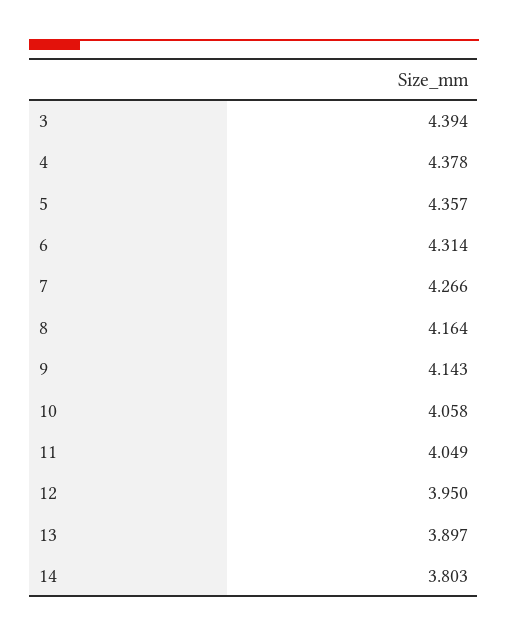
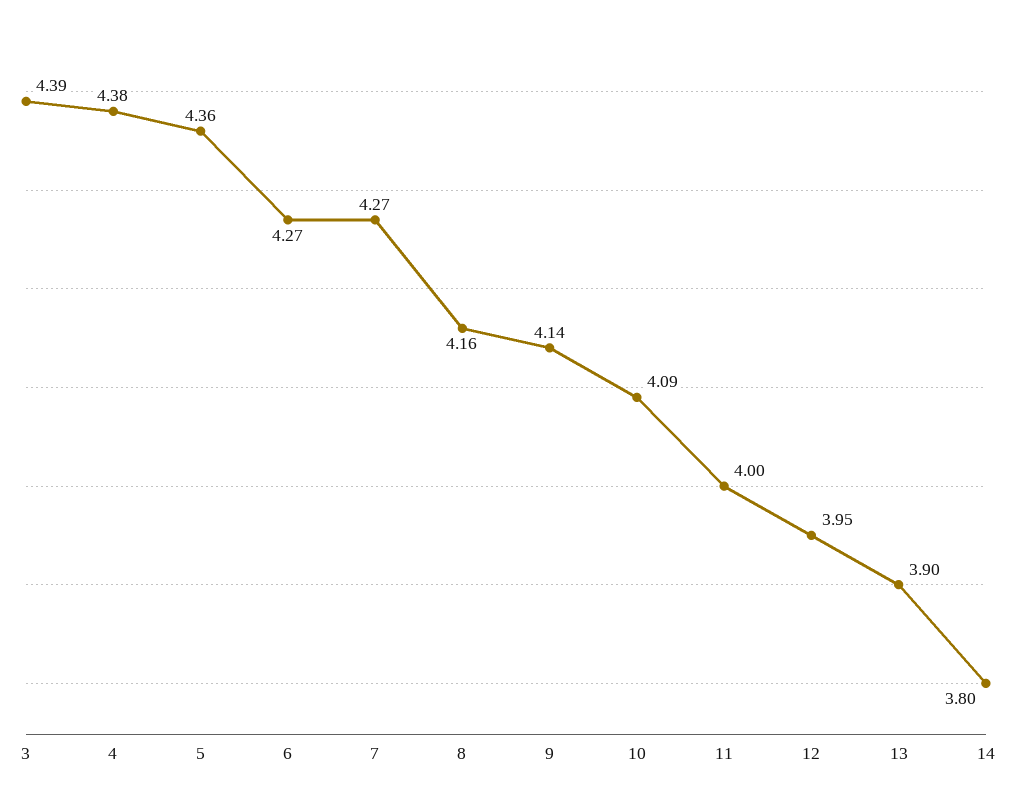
6: 4.314 -> 4.27
10: 4.058 -> 4.09
11: 4.049 -> 4

